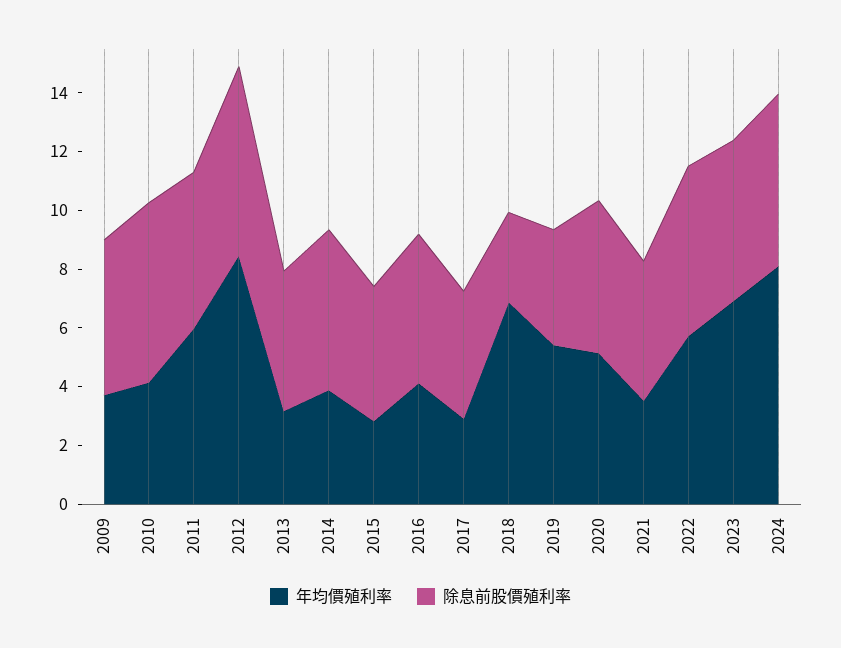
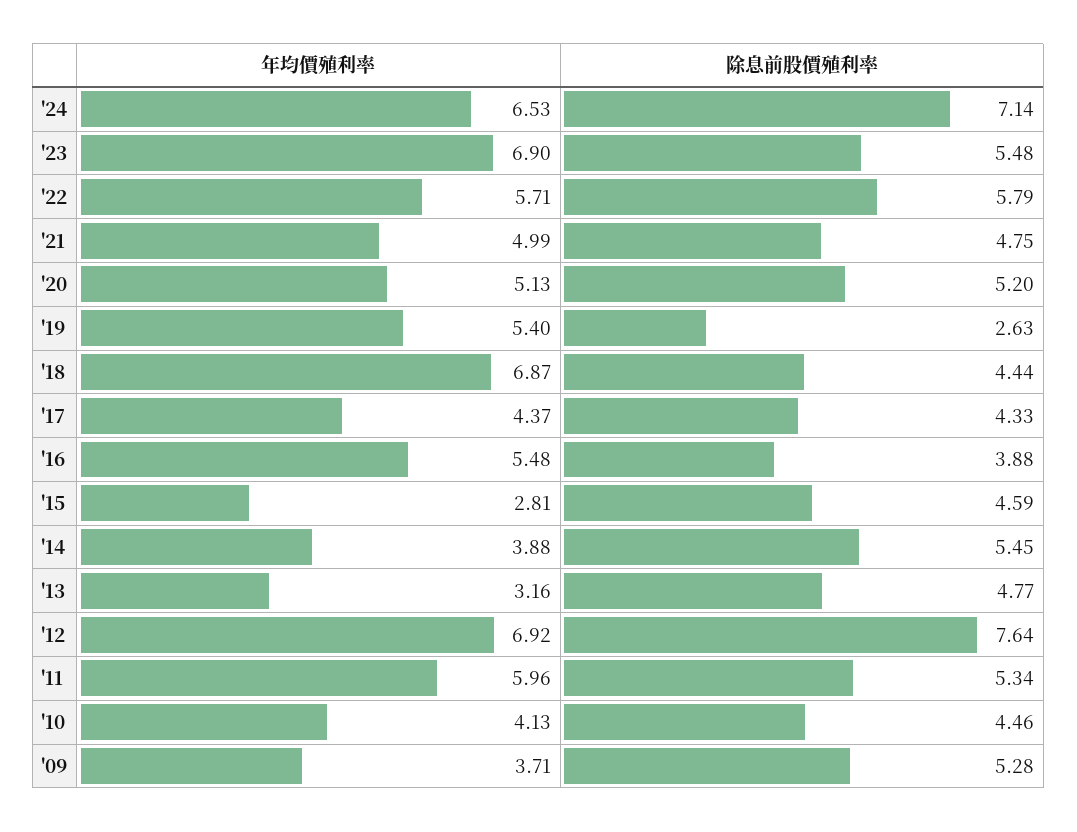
除息前股價殖利率, 2010: 6 -> 4.46
年均價殖利率, 2012: 8.5 -> 6.92
除息前股價殖利率, 2012: 6.5 -> 7.64
年均價殖利率, 2016: 4 -> 5.48
除息前股價殖利率, 2016: 5 -> 3.88
年均價殖利率, 2017: 3 -> 4.37
除息前股價殖利率, 2018: 3 -> 4.44
除息前股價殖利率, 2019: 4 -> 2.63
年均價殖利率, 2021: 3.5 -> 4.99
年均價殖利率, 2024: 8 -> 6.53
除息前股價殖利率, 2024: 6 -> 7.14

